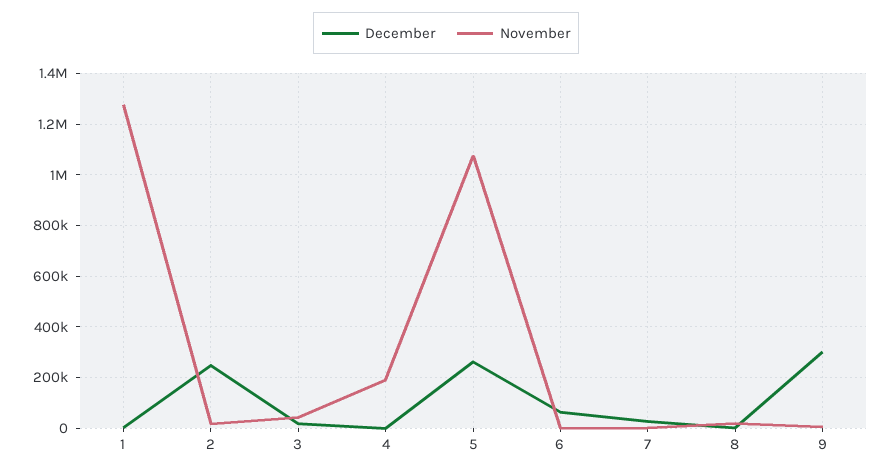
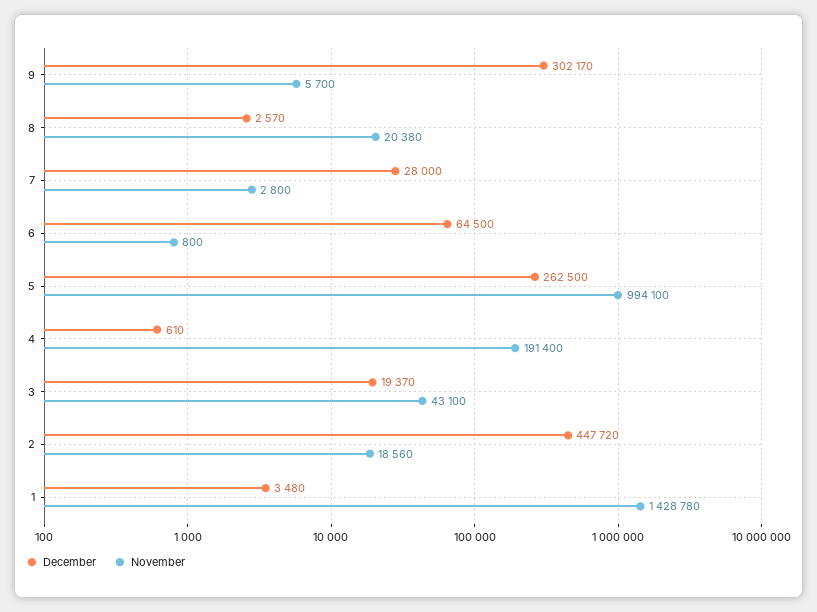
November, 1: 1275000 -> 1428780
December, 2: 250000 -> 447720
November, 5: 1075000 -> 994100

